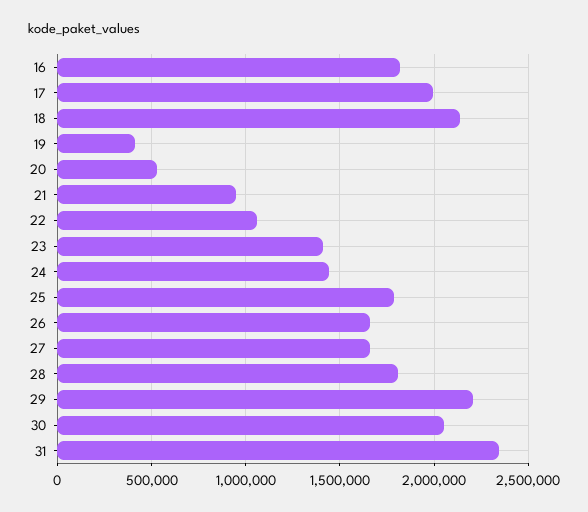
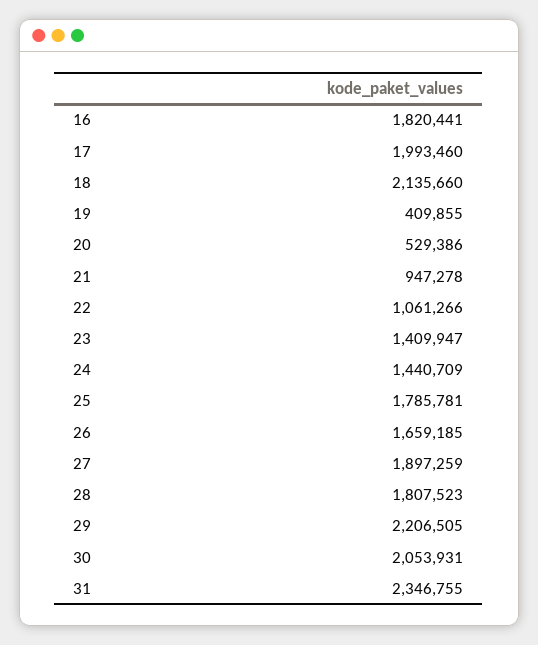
27: 1650000 -> 1897259

